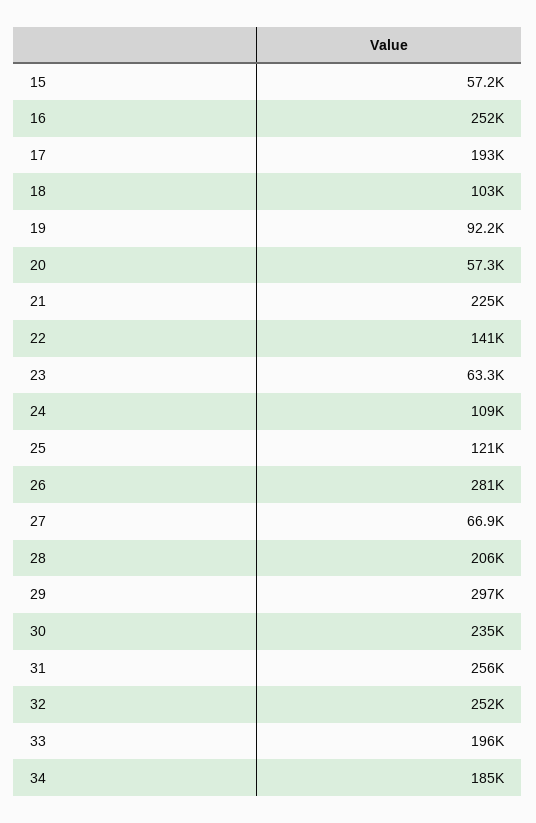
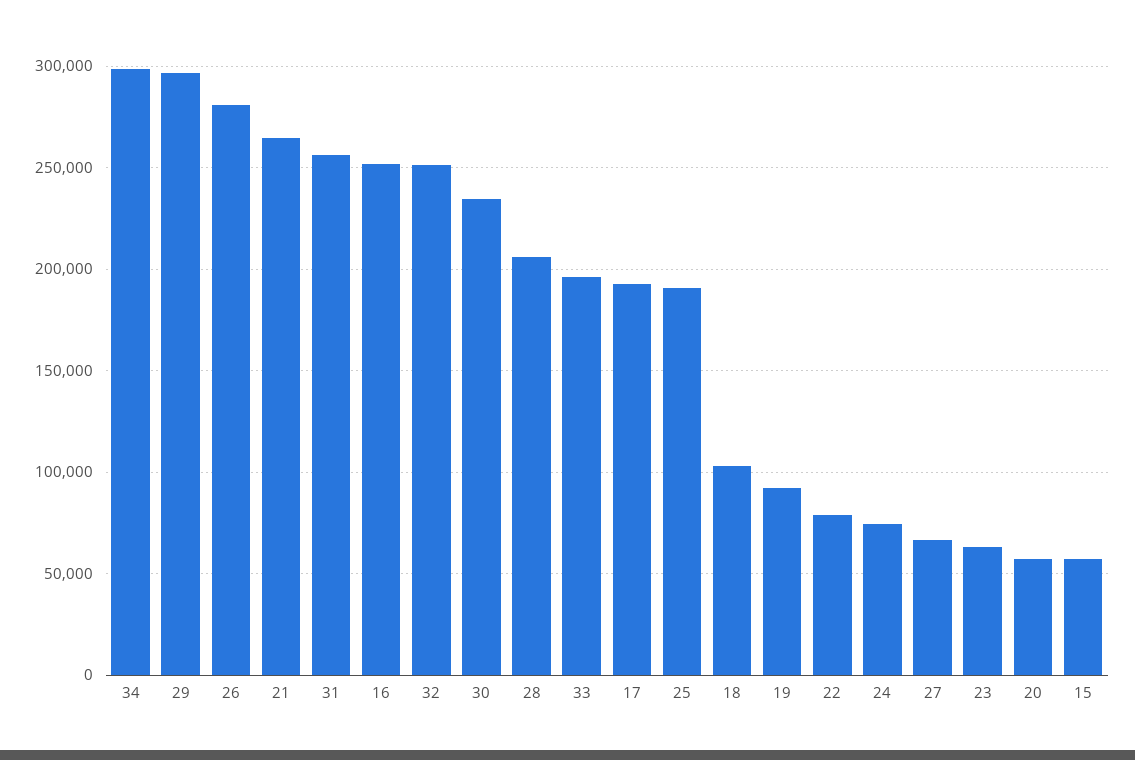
21: 225000 -> 265000
22: 141000 -> 80000
24: 109000 -> 75000
25: 121000 -> 190000
34: 185000 -> 300000

